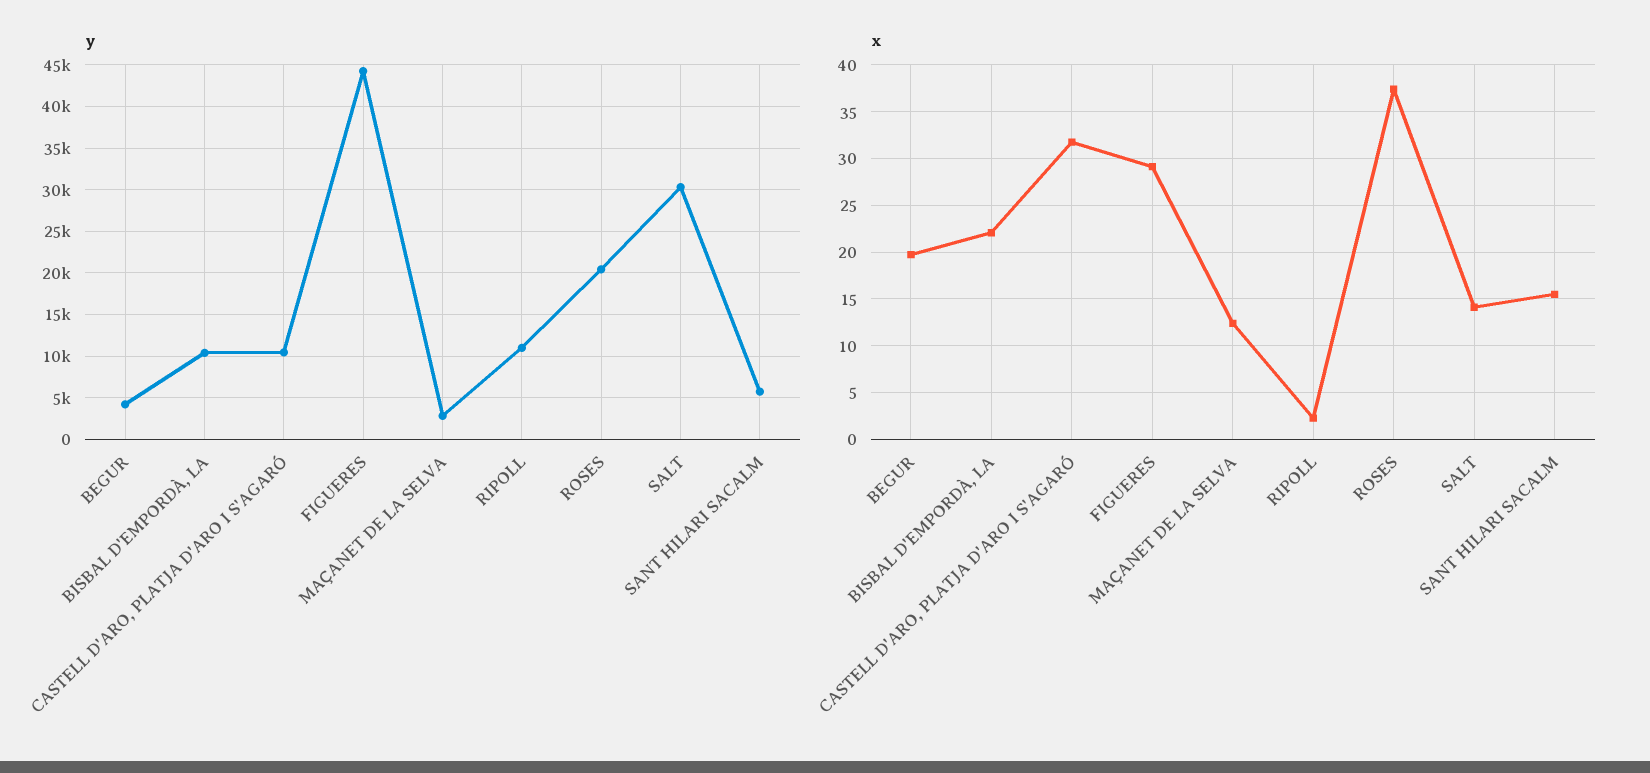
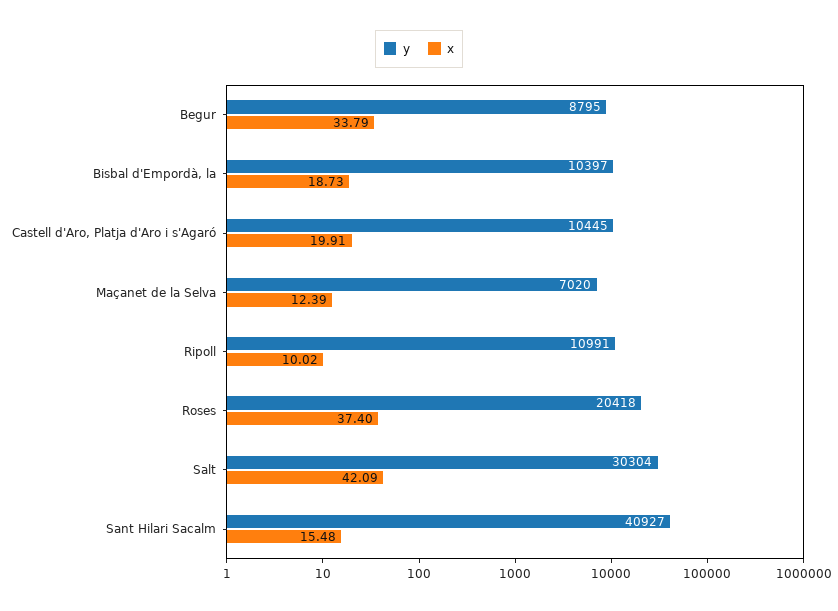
y, BEGUR: 4000 -> 8795
y, FIGUERES: 44000 -> none
y, MAÇANET DE LA SELVA: 3000 -> 7020
y, SANT HILARI SACALM: 6000 -> 40927
x, BEGUR: 20 -> 33.79
x, BISBAL D'EMPORDÀ, LA: 22 -> 18.73
x, CASTELL D'ARO, PLATJA D'ARO I S'AGARÓ: 32 -> 19.91
x, FIGUERES: 29 -> none
x, RIPOLL: 2 -> 10.02
x, SALT: 14 -> 42.09

